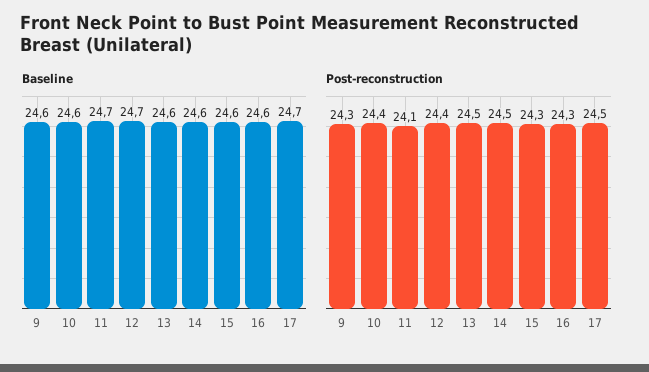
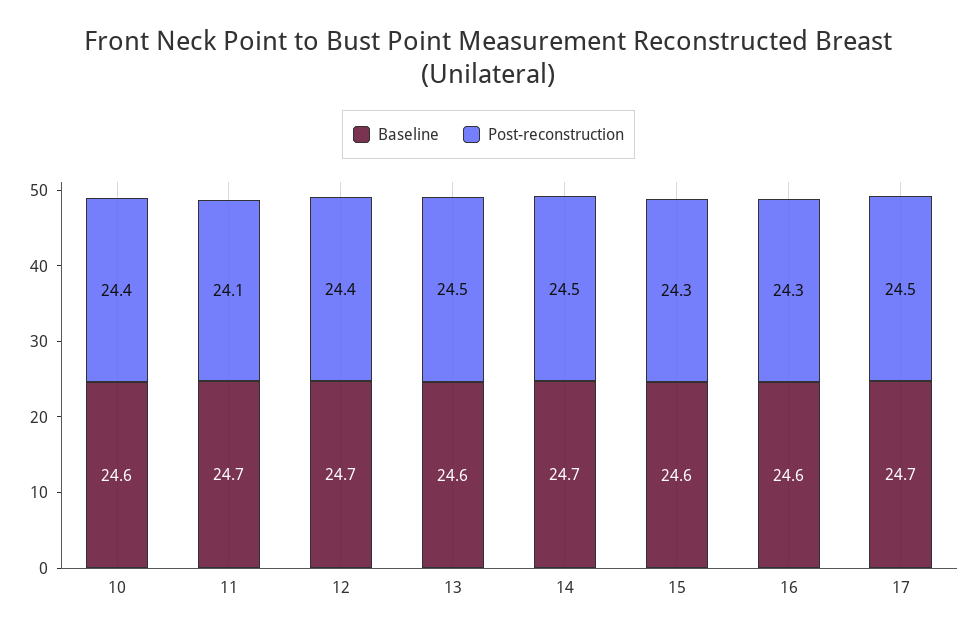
Baseline, 9: 24.6 -> none
Baseline, 14: 24.6 -> 24.7
Post-reconstruction, 9: 24.3 -> none

